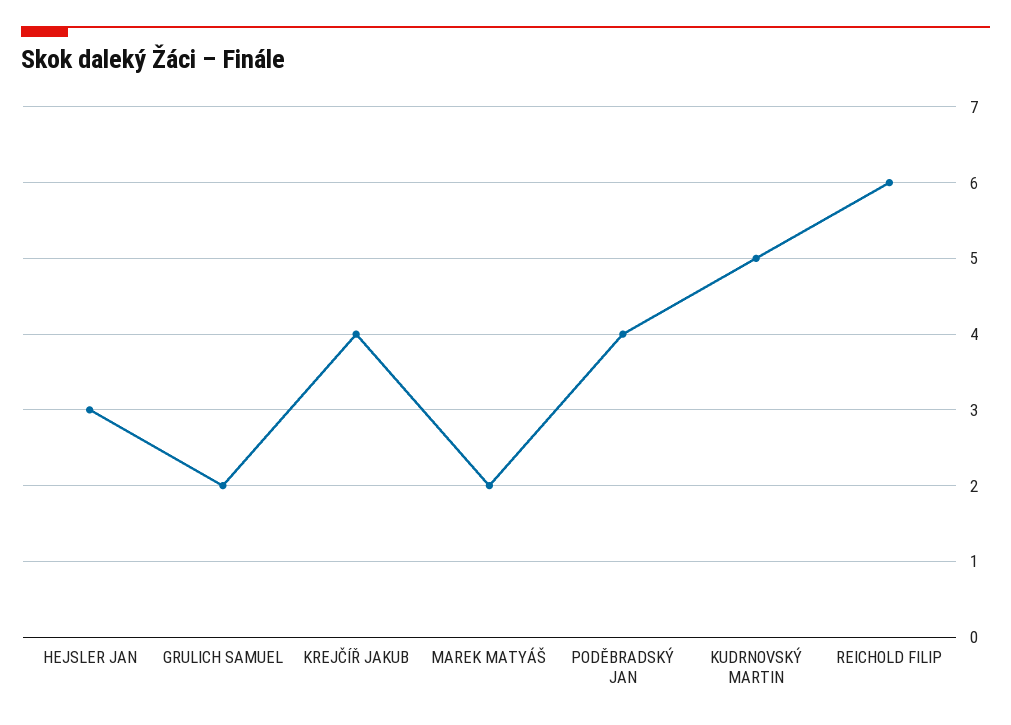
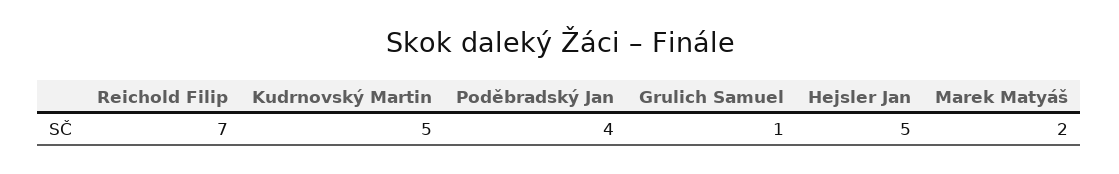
HEJSLER JAN: 3 -> 5
GRULICH SAMUEL: 2 -> 1
KREJČÍŘ JAKUB: 4 -> none
REICHOLD FILIP: 6 -> 7

